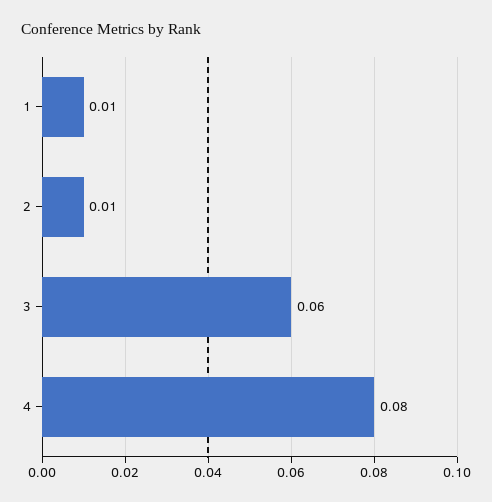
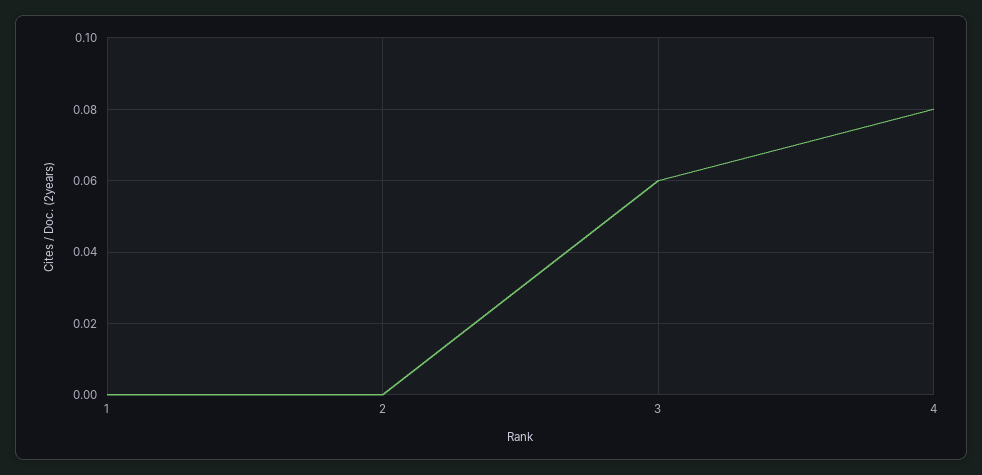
1: 0.01 -> 0
2: 0.01 -> 0

